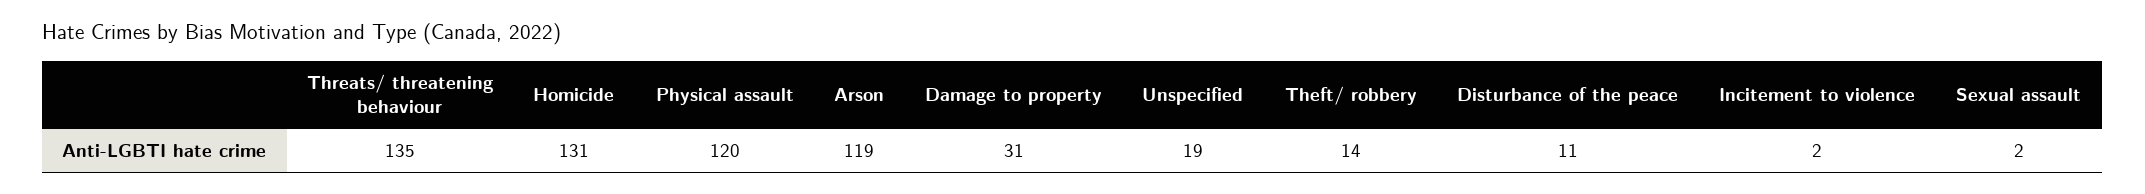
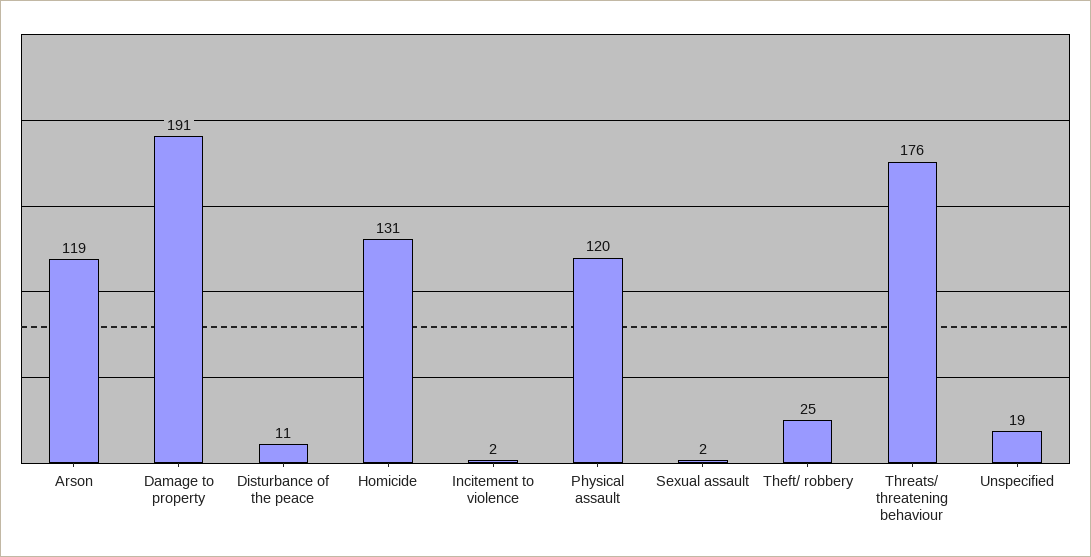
Threats/ threatening behaviour: 135 -> 176
Damage to property: 31 -> 191
Theft/ robbery: 14 -> 25

